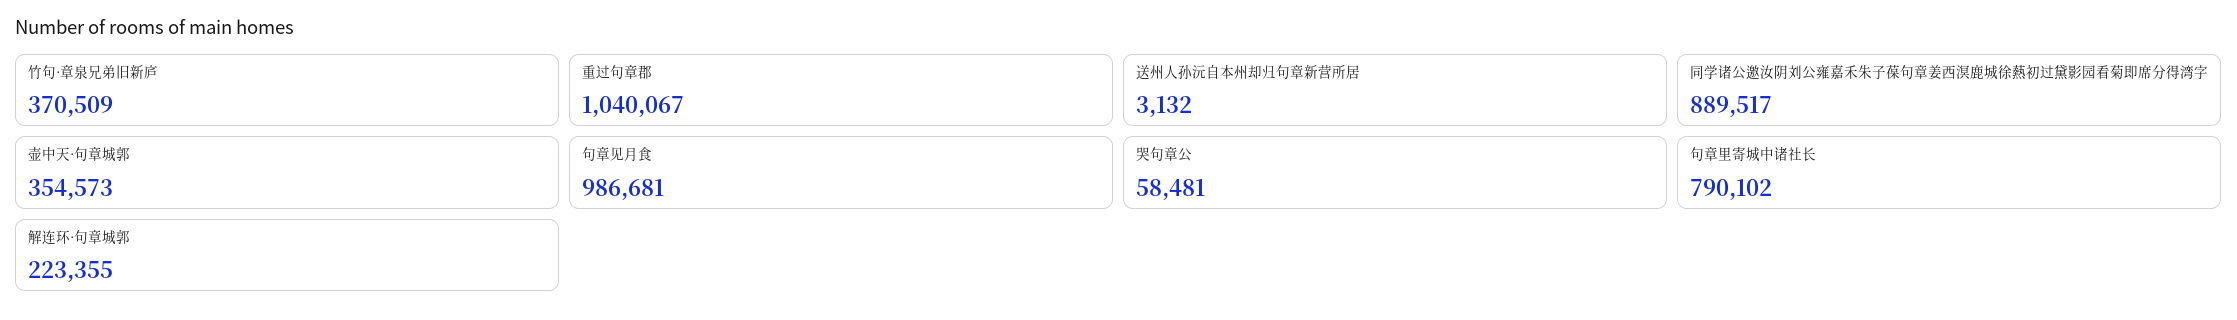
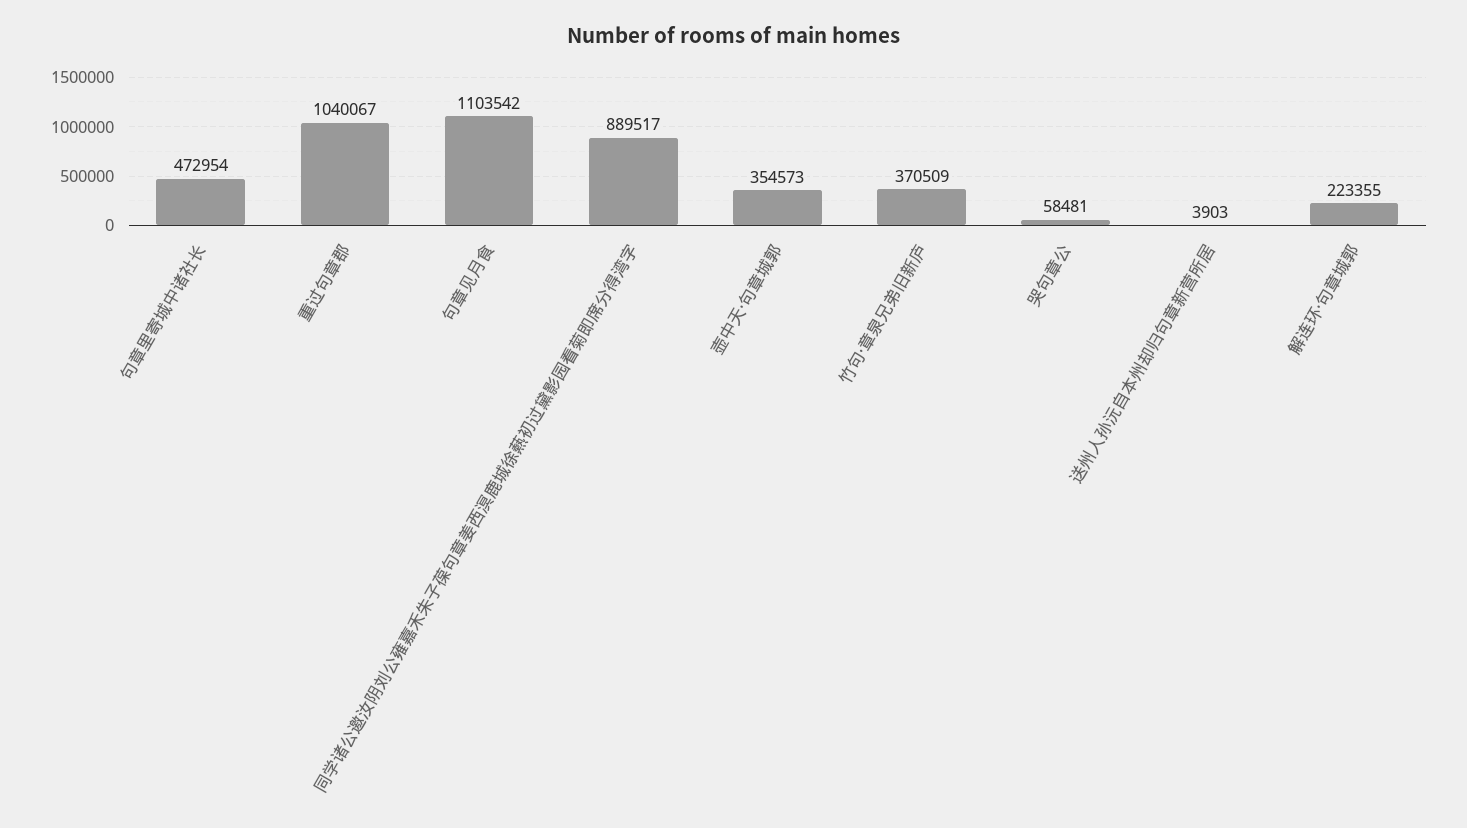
送州人孙沅自本州却归句章新营所居: 3132 -> 3903
句章见月食: 986681 -> 1103542
句章里寄城中诸社长: 790102 -> 472954

